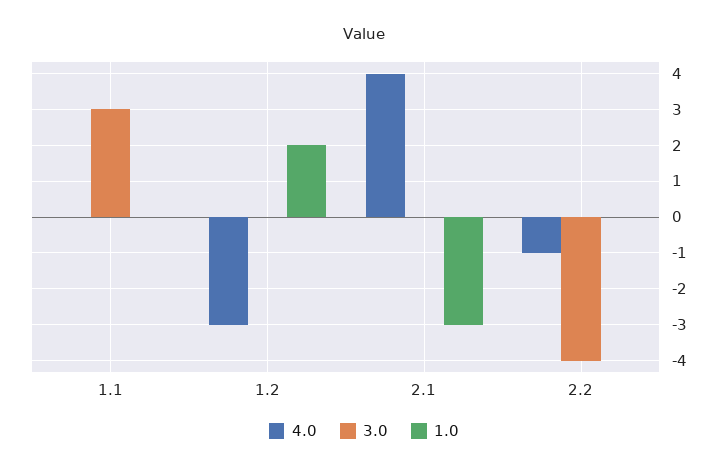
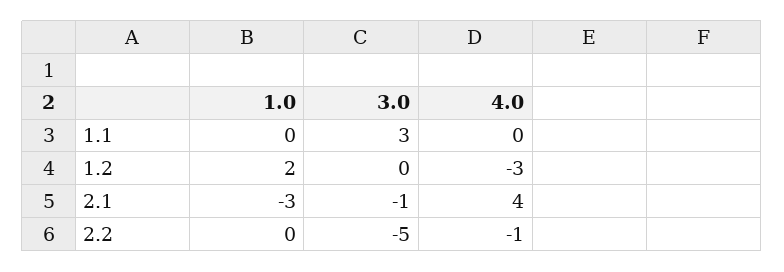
3.0, 2.1: 0 -> -1
3.0, 2.2: -4 -> -5

